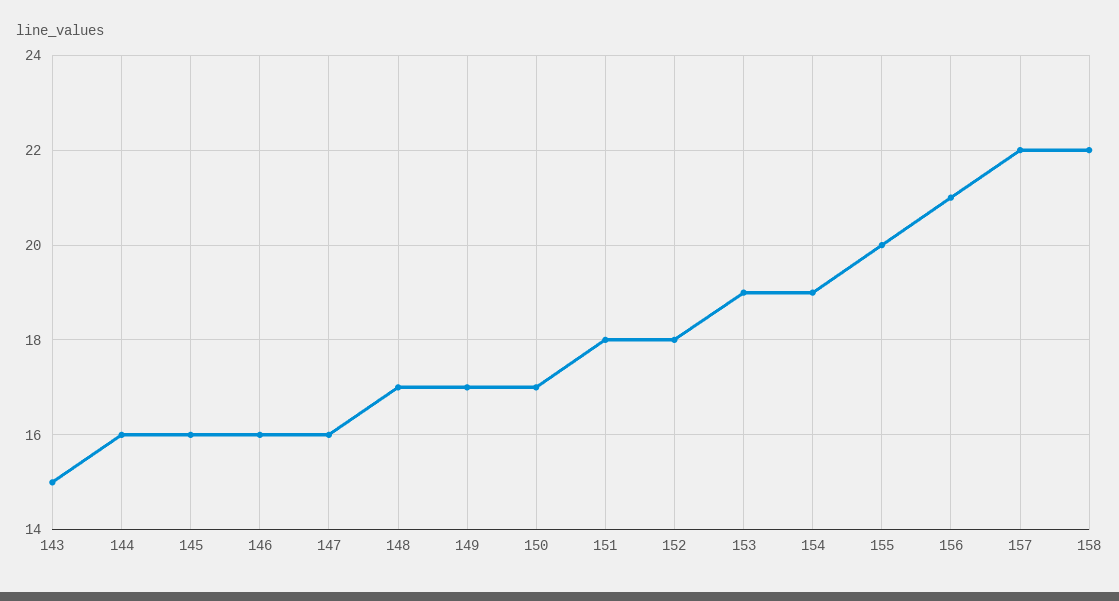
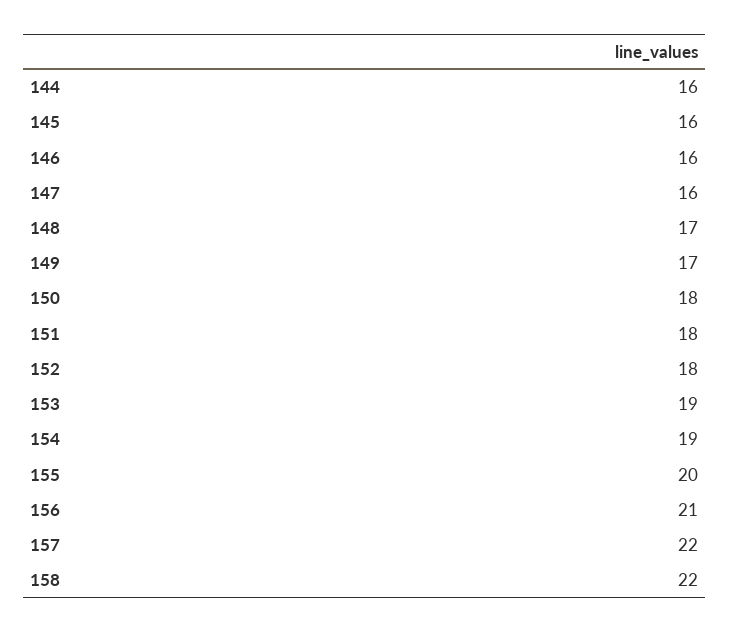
143: 15 -> none
150: 17 -> 18

